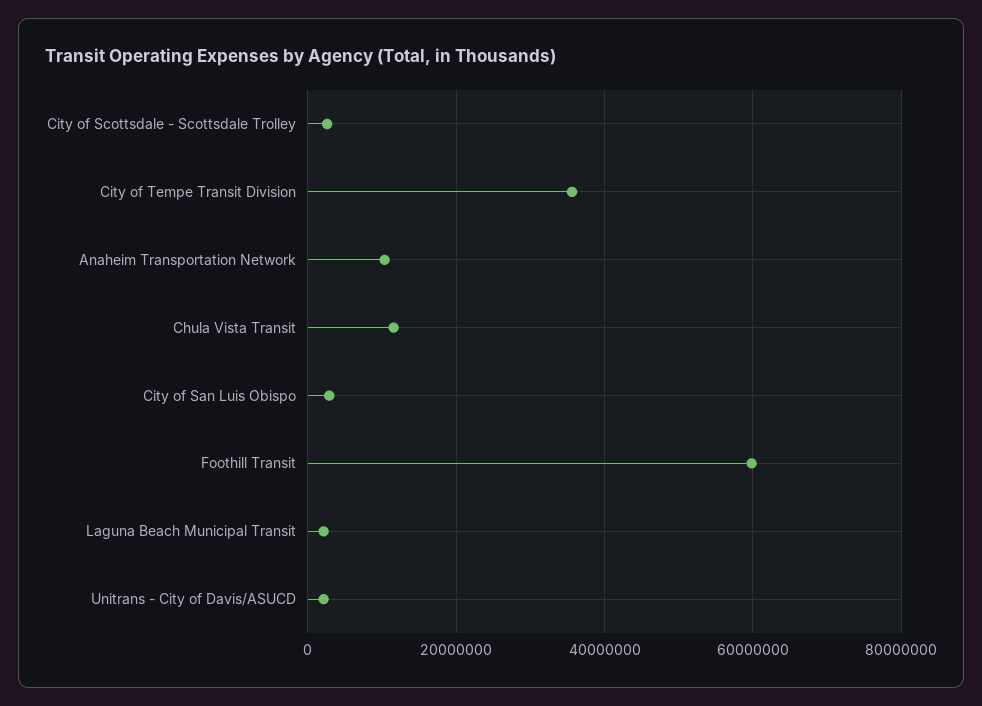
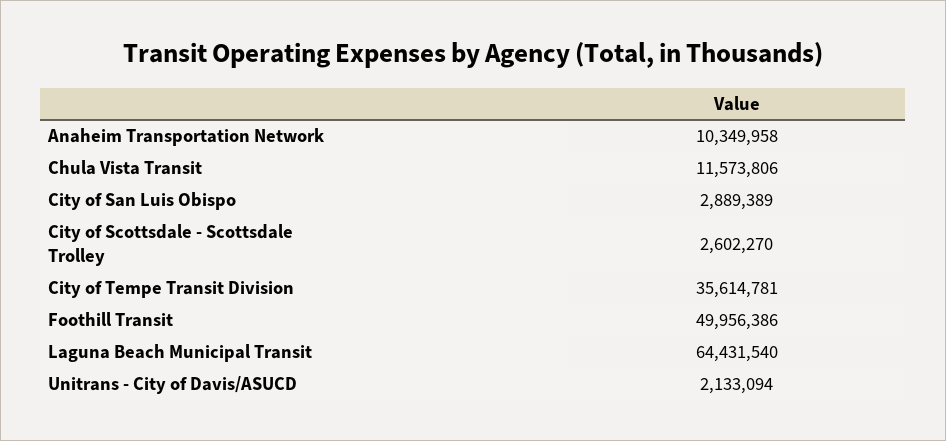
Foothill Transit: 60000000 -> 49956386
Laguna Beach Municipal Transit: 2000000 -> 64431540

